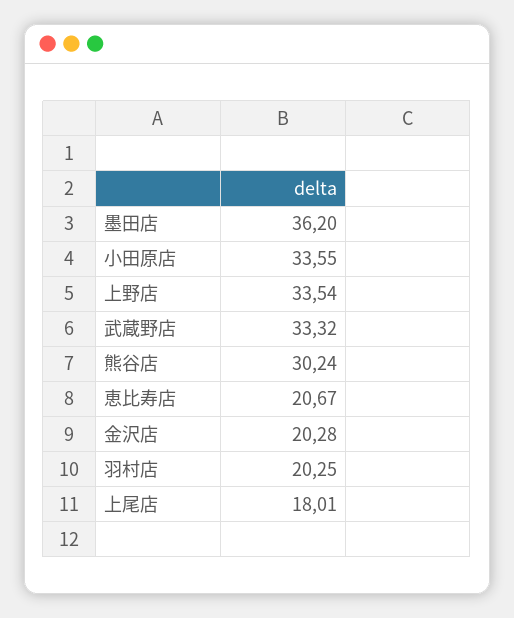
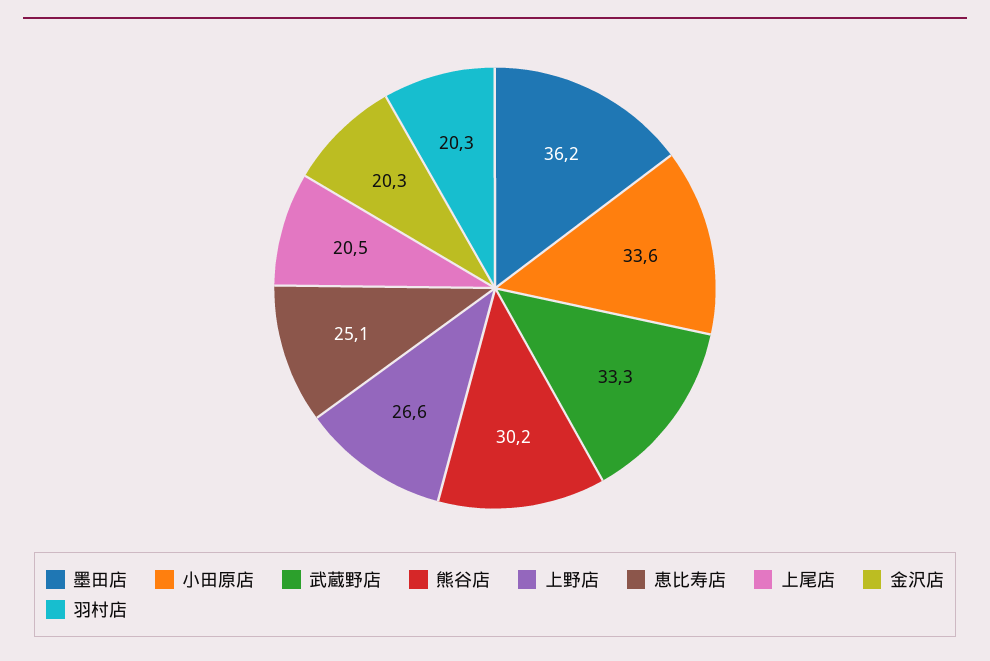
上野店: 33.54 -> 26.6
恵比寿店: 20.67 -> 25.1
上尾店: 18.01 -> 20.5

